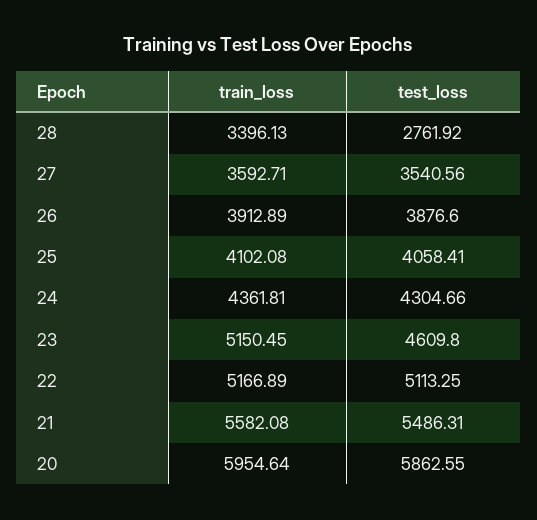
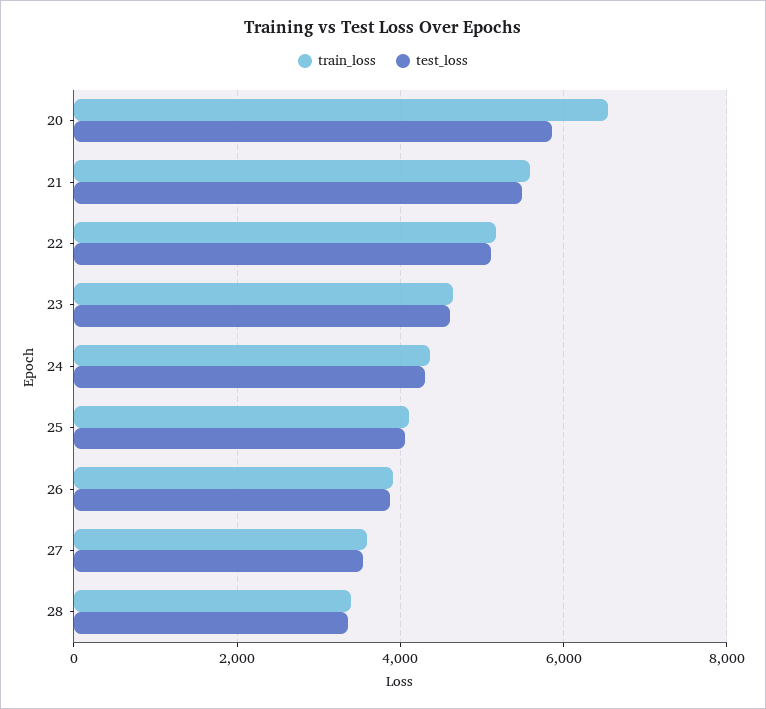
test_loss, 28: 2761.92 -> 3400
train_loss, 23: 5150.45 -> 4600
train_loss, 20: 5954.64 -> 6600

